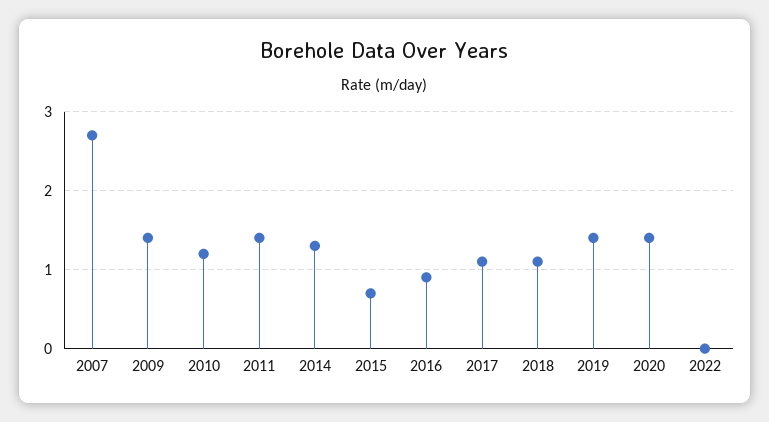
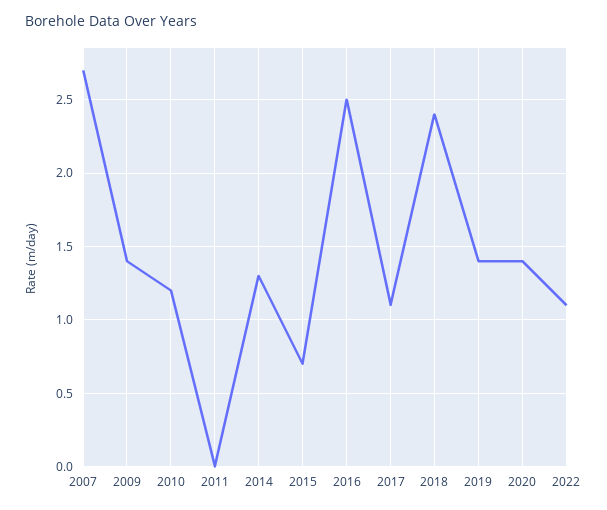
2011: 1.4 -> 0
2016: 0.9 -> 2.5
2018: 1.1 -> 2.4
2022: 0 -> 1.1

